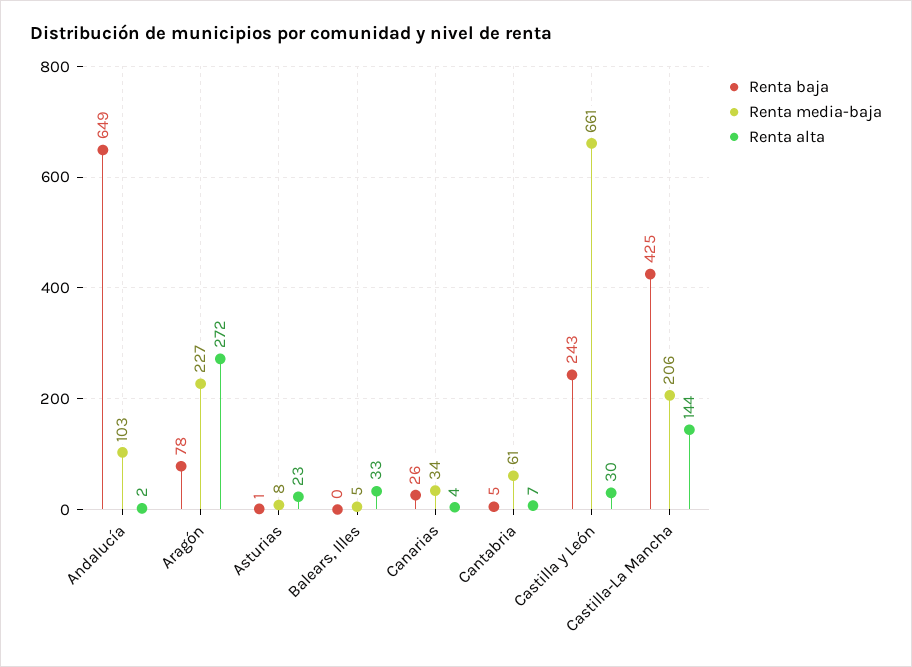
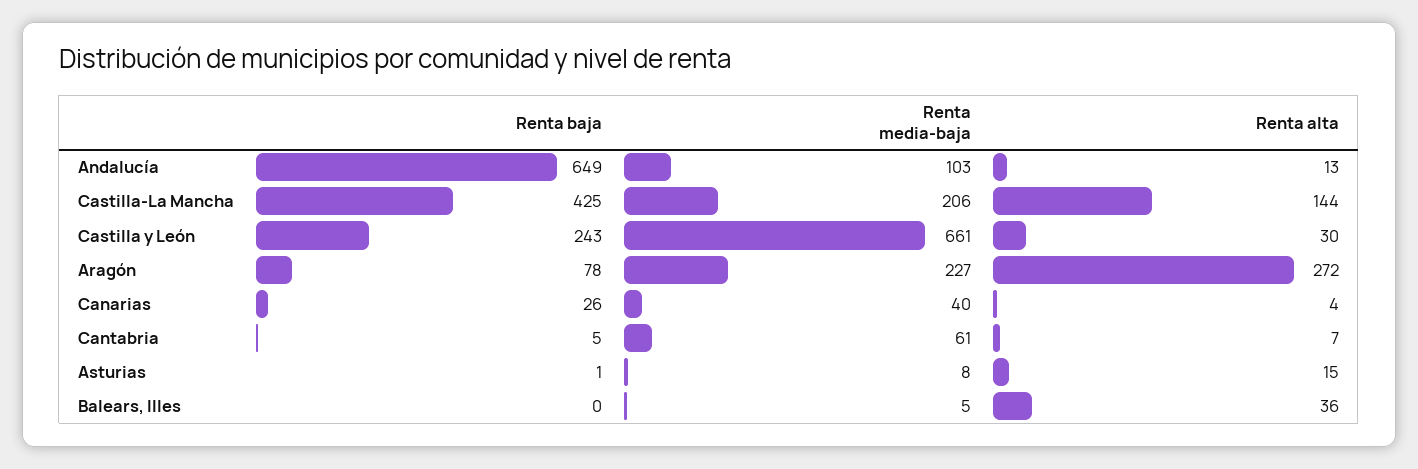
Renta alta, Andalucía: 2 -> 13
Renta alta, Asturias: 23 -> 15
Renta alta, Balears, Illes: 33 -> 36
Renta media-baja, Canarias: 34 -> 40

